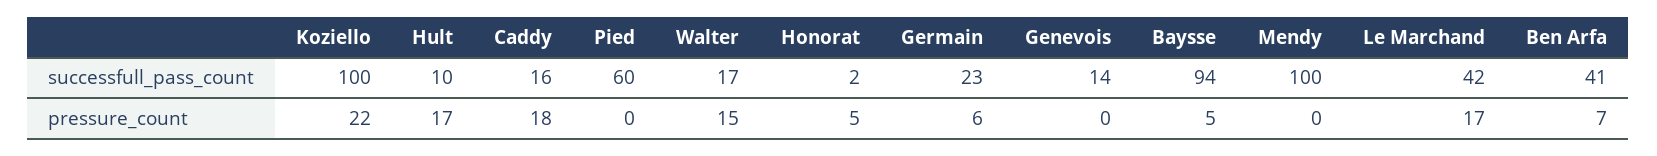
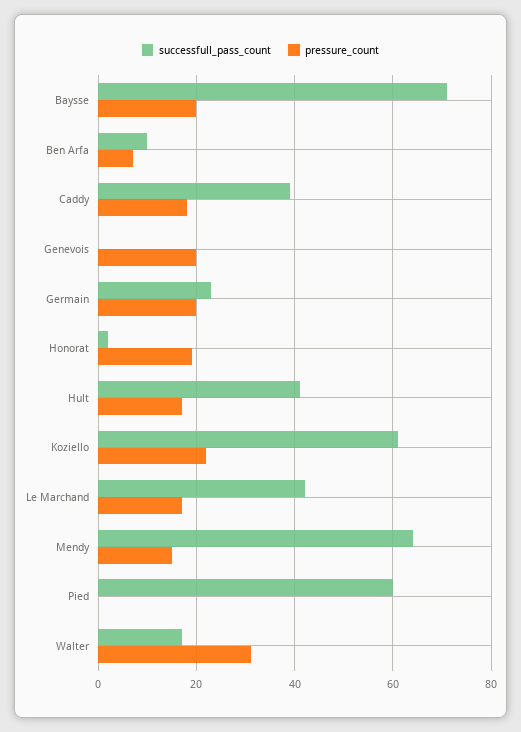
successfull_pass_count, Koziello: 100 -> 60
successfull_pass_count, Hult: 10 -> 40
successfull_pass_count, Caddy: 16 -> 40
successfull_pass_count, Genevois: 14 -> 0
successfull_pass_count, Baysse: 94 -> 70
successfull_pass_count, Mendy: 100 -> 65
successfull_pass_count, Ben Arfa: 41 -> 10
pressure_count, Walter: 15 -> 30
pressure_count, Honorat: 5 -> 20
pressure_count, Germain: 6 -> 20
pressure_count, Genevois: 0 -> 20
pressure_count, Baysse: 5 -> 20
pressure_count, Mendy: 0 -> 15

